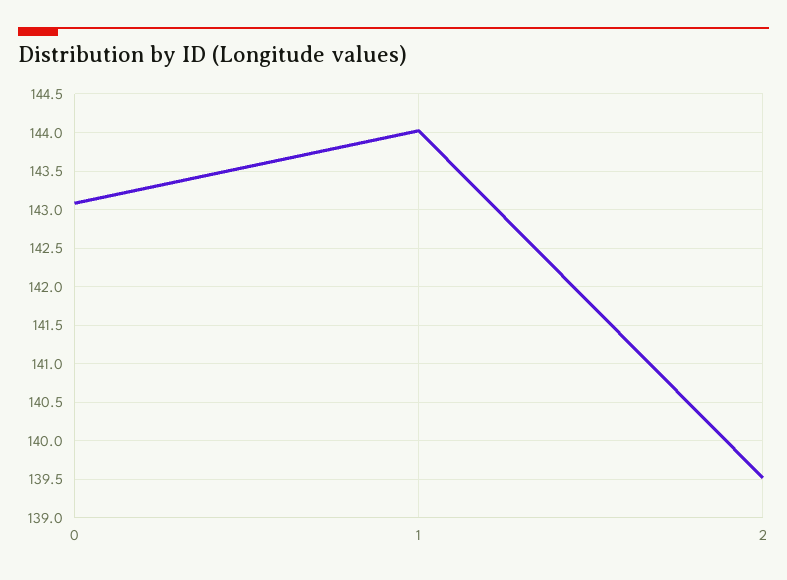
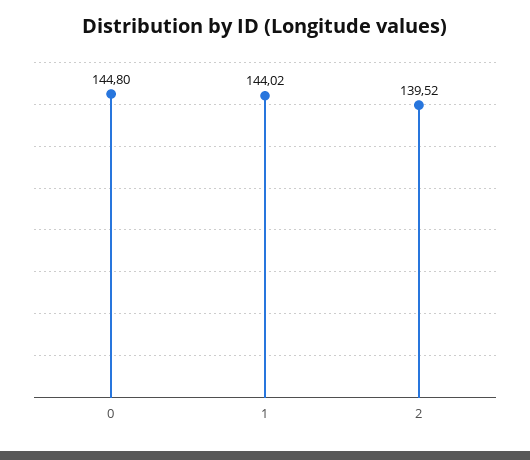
0: 143.1 -> 144.8

